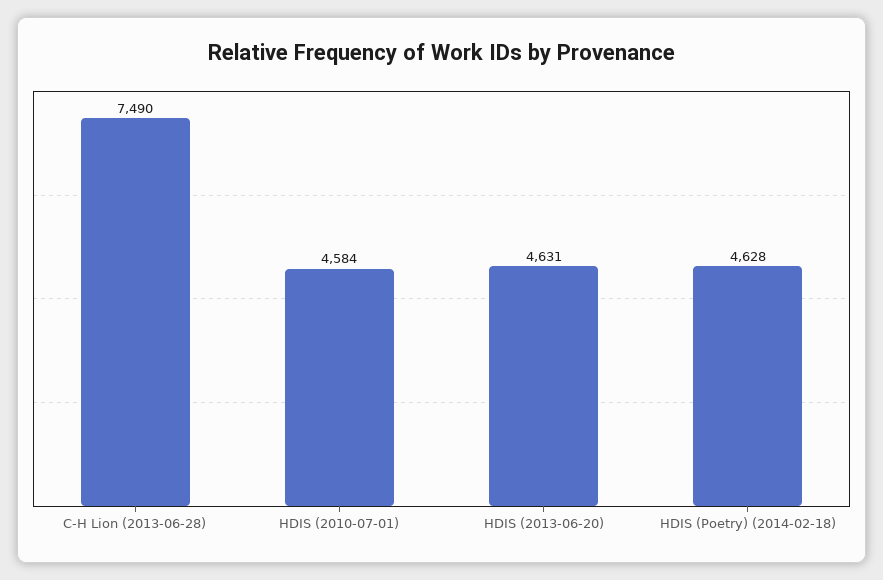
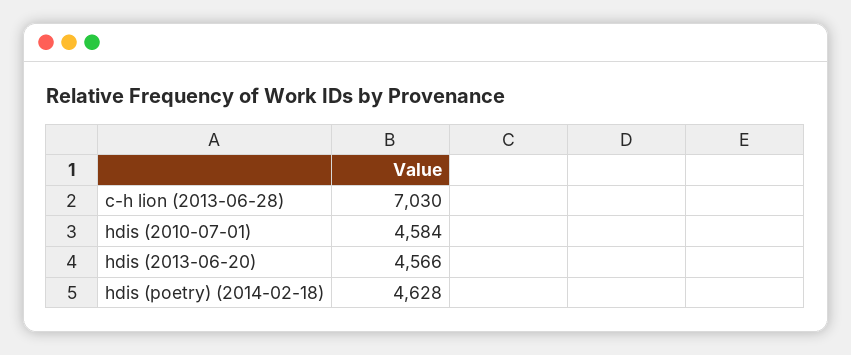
C-H Lion (2013-06-28): 7490 -> 7030
HDIS (2013-06-20): 4631 -> 4566

